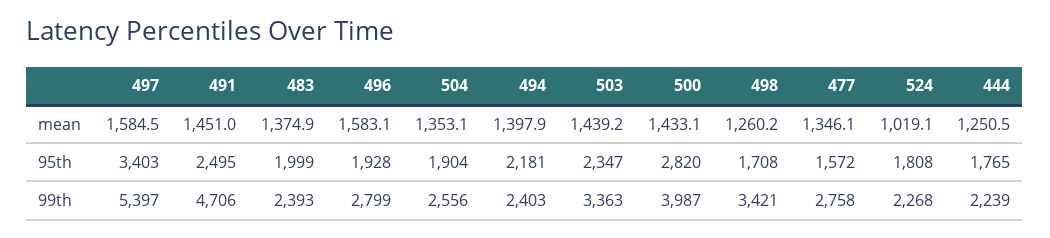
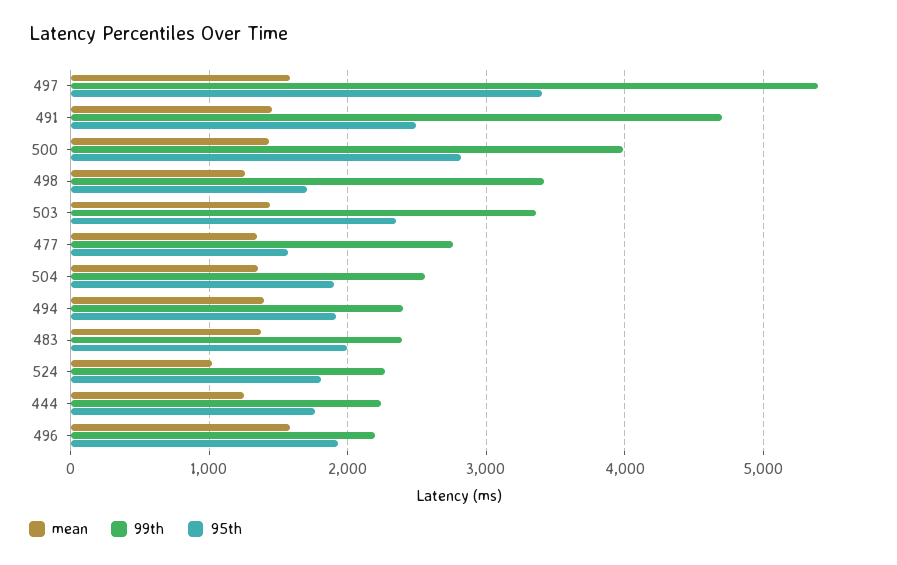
95th, 494: 2181 -> 1900
99th, 496: 2799 -> 2200

